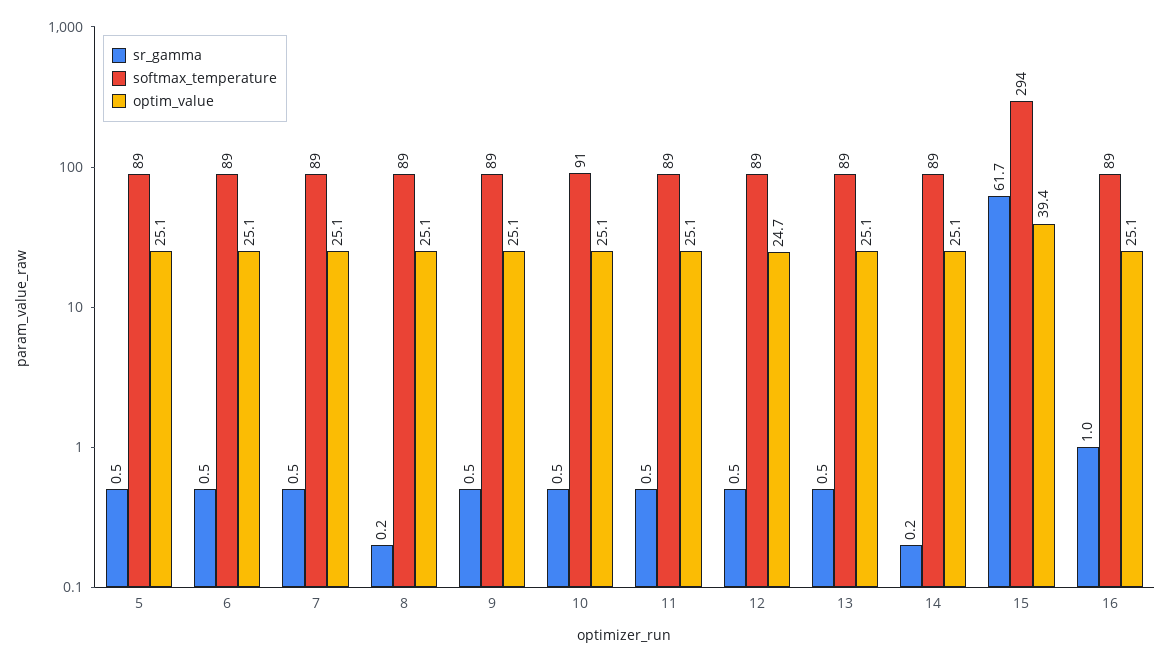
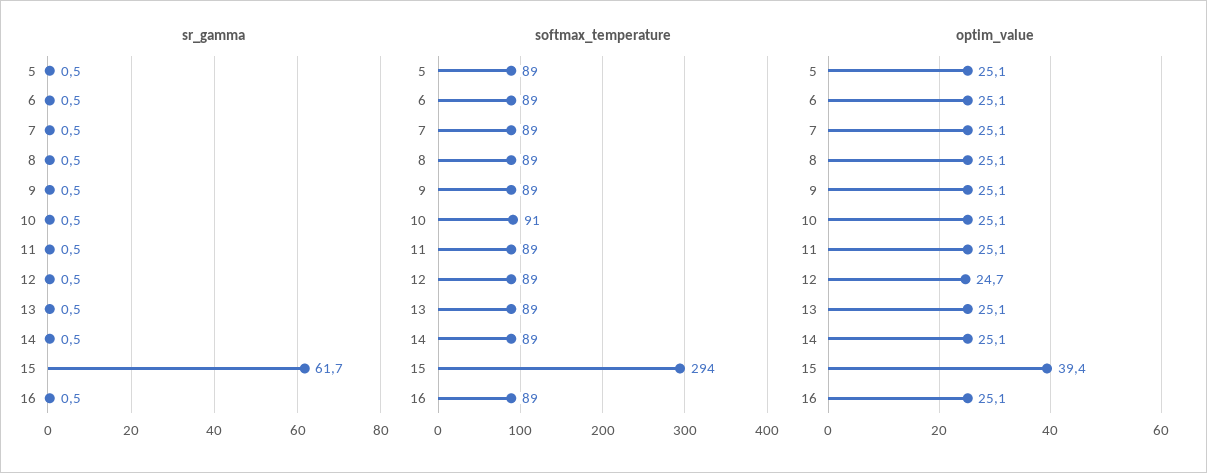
sr_gamma, 8: 0.2 -> 0.5
sr_gamma, 14: 0.2 -> 0.5
sr_gamma, 16: 1 -> 0.5

